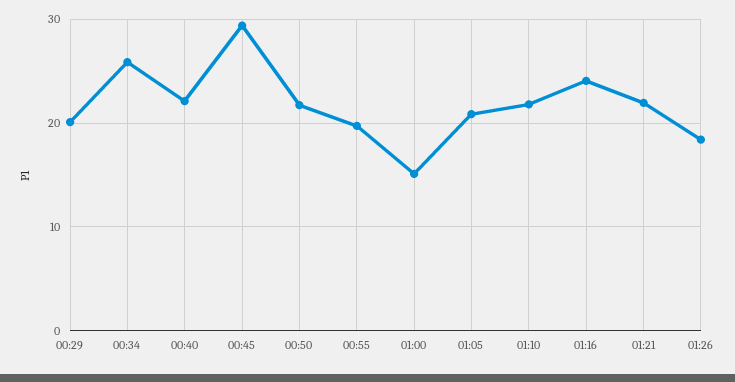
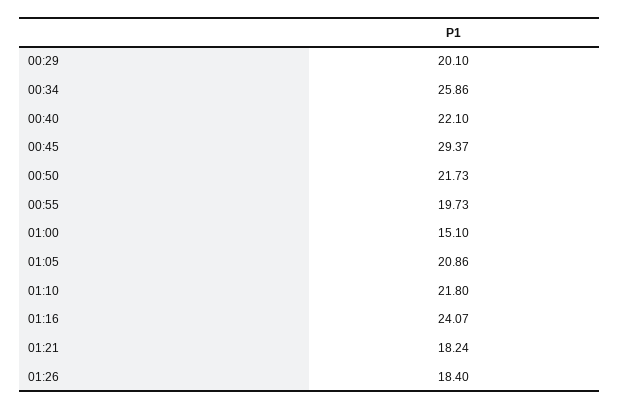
01:21: 22 -> 18.24

